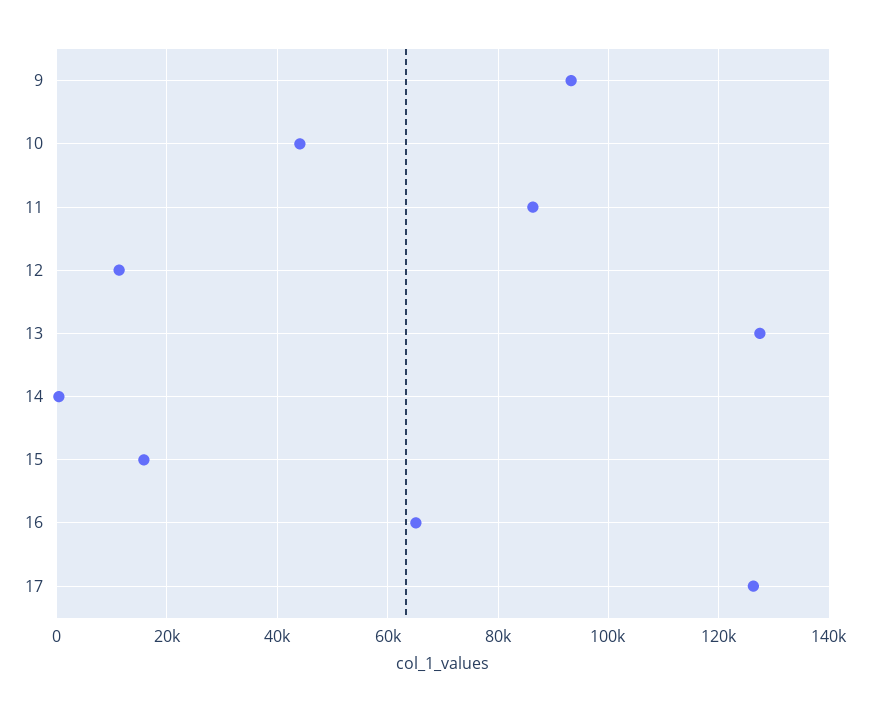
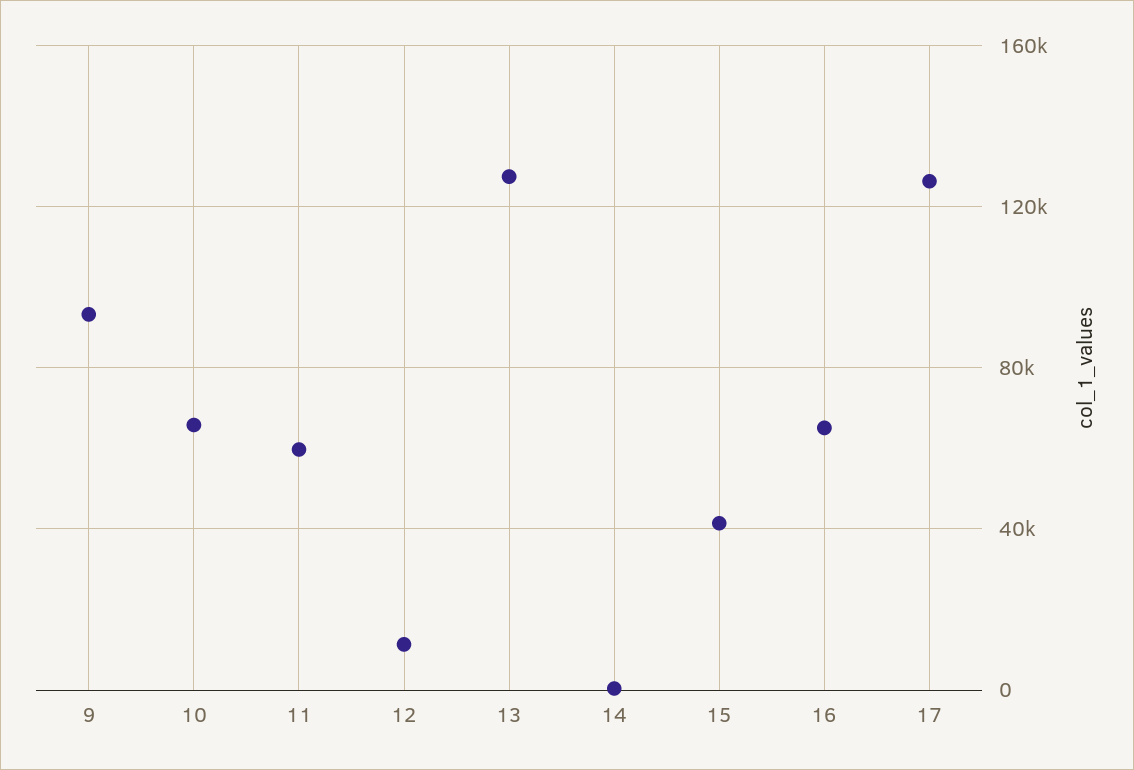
10: 44000 -> 65000
11: 86000 -> 60000
15: 16000 -> 40000

